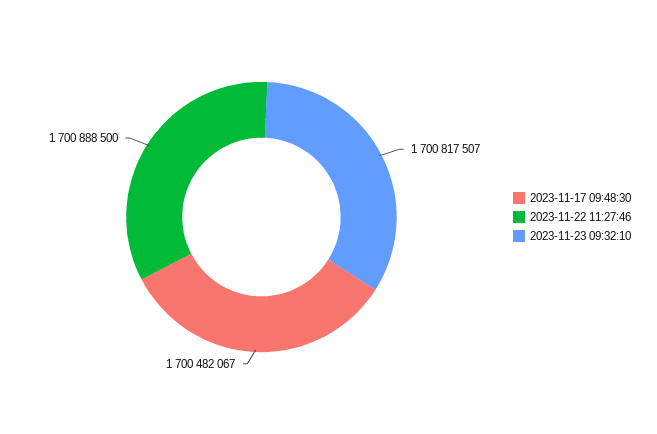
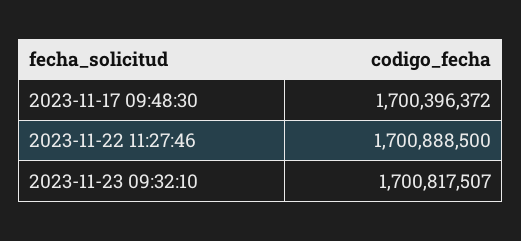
2023-11-17 09:48:30: 1700482067 -> 1700396372

